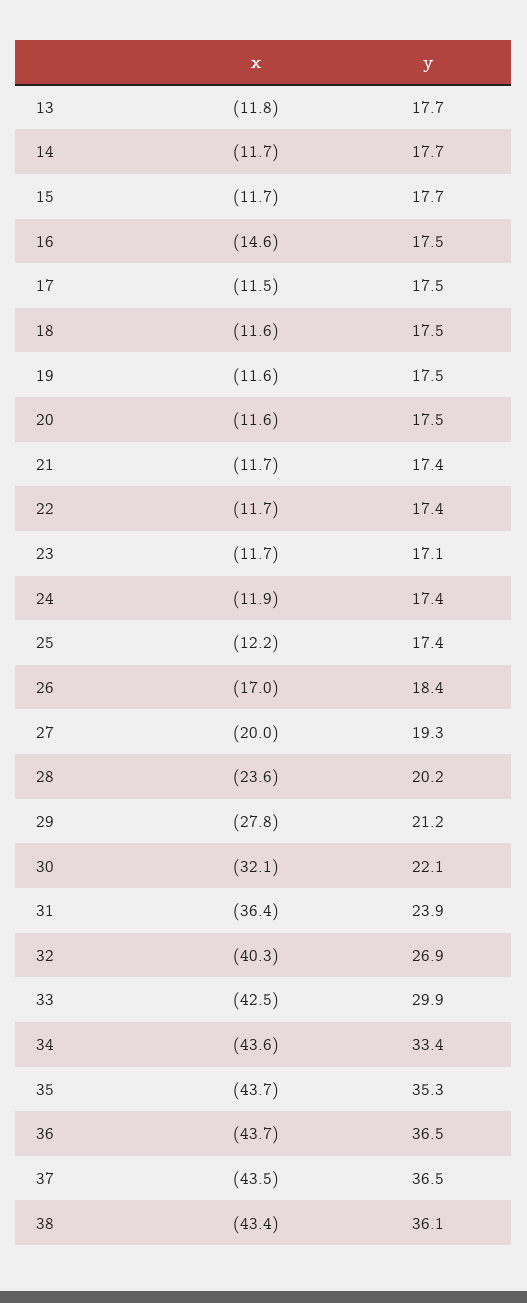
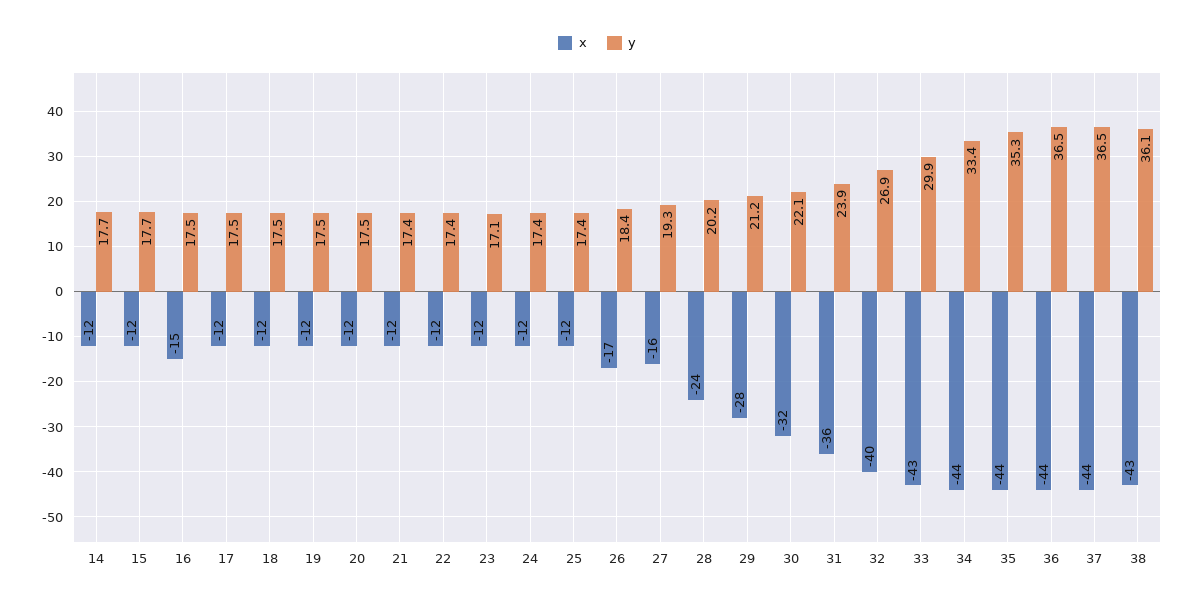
x, 13: -11.8 -> none
y, 13: 17.7 -> none
x, 27: -20 -> -16

